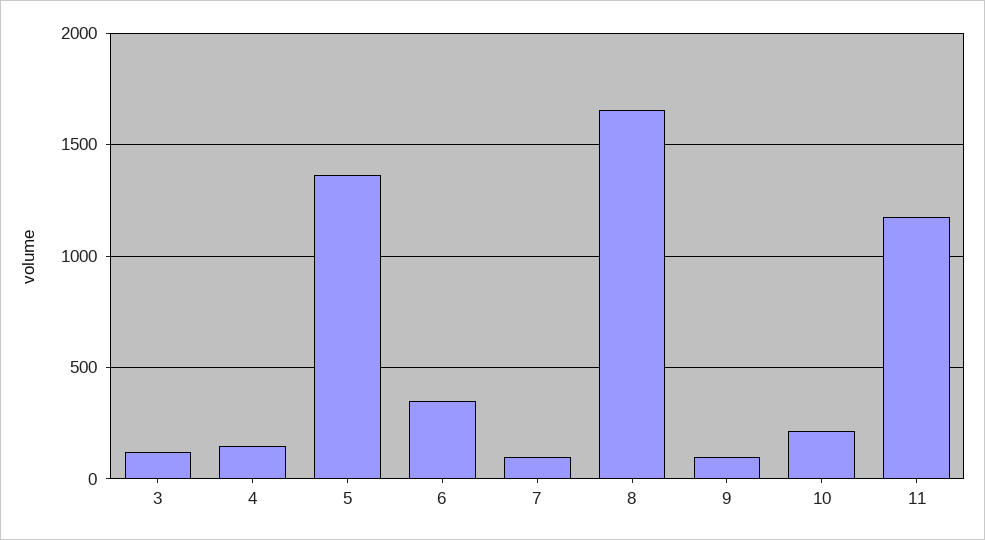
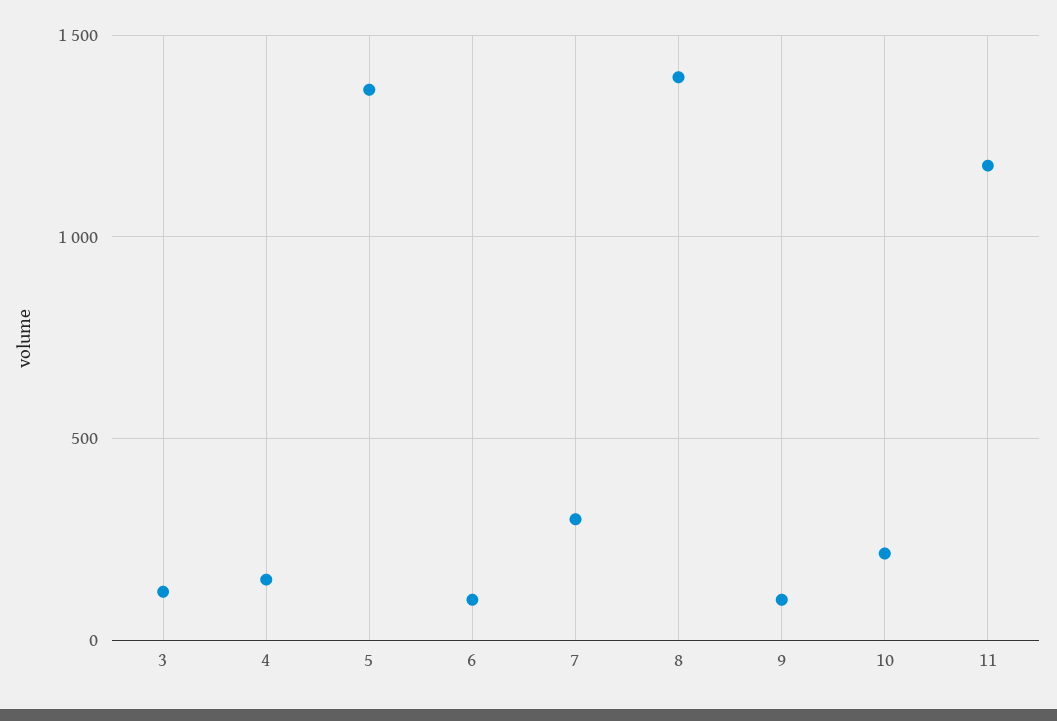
6: 350 -> 100
7: 100 -> 300
8: 1650 -> 1400

